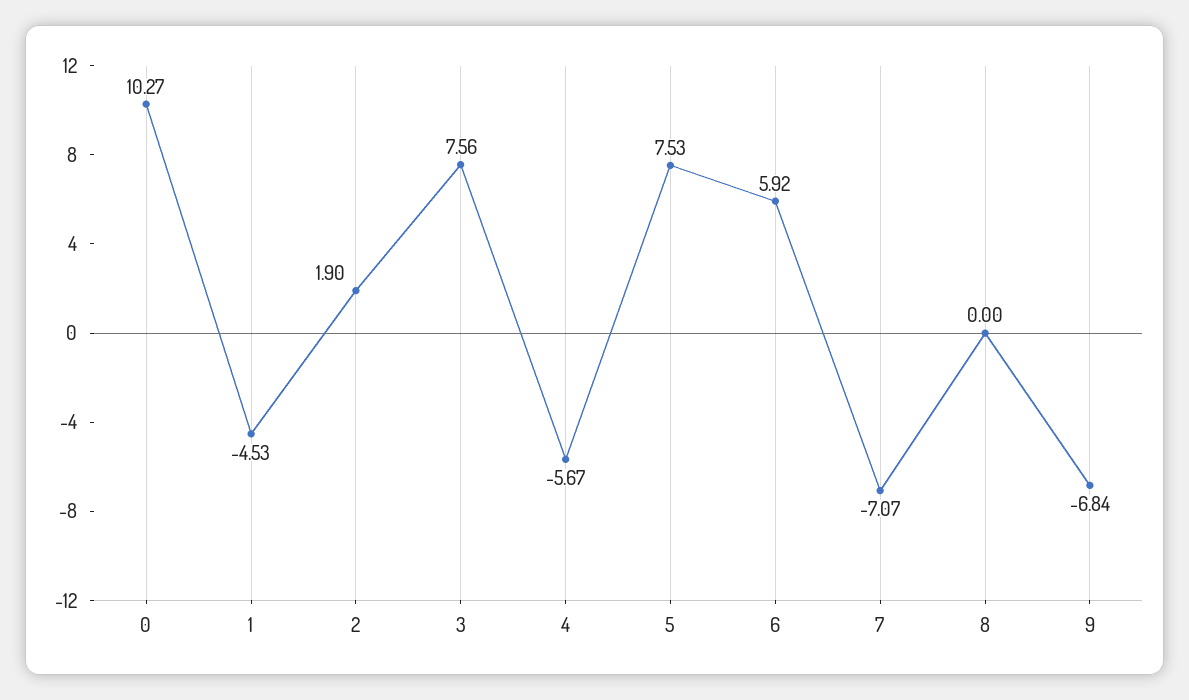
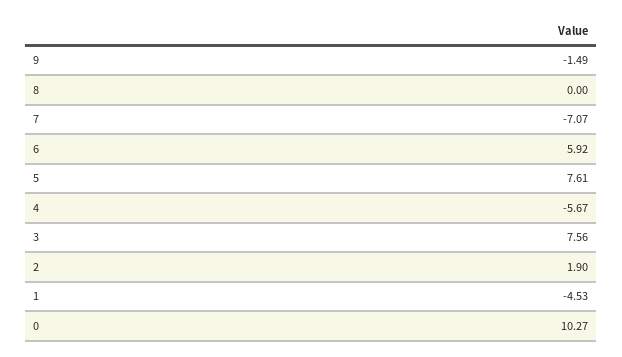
5: 7.53 -> 7.61
9: -6.84 -> -1.49

